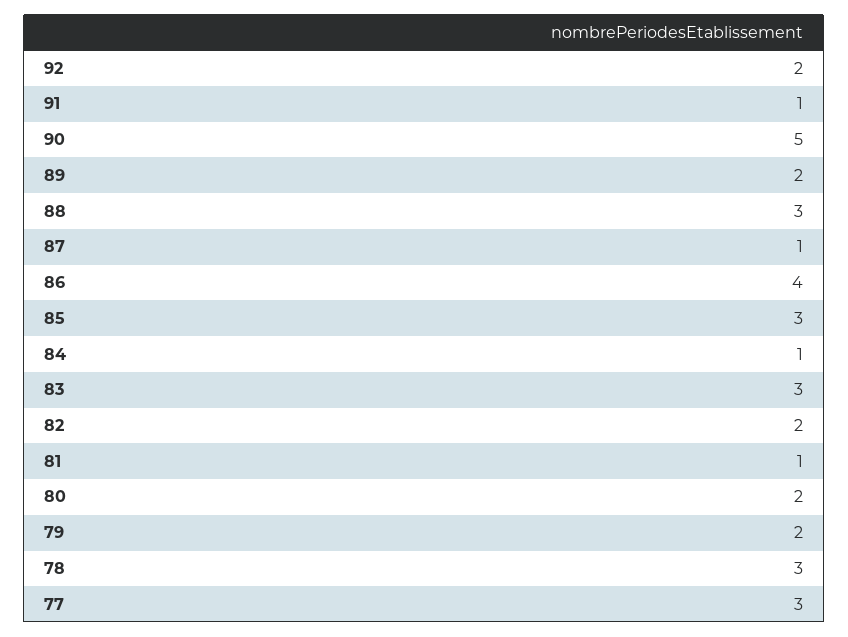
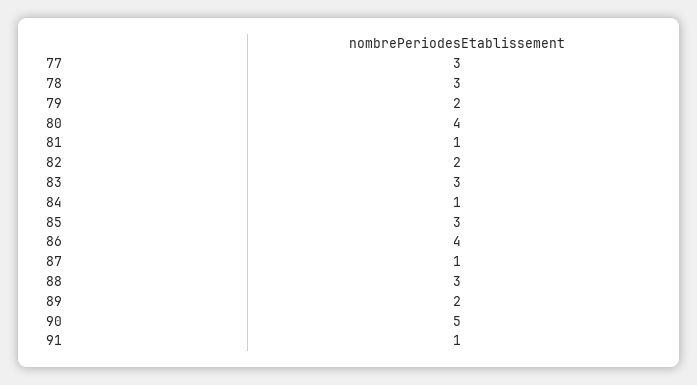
92: 2 -> none
80: 2 -> 4

